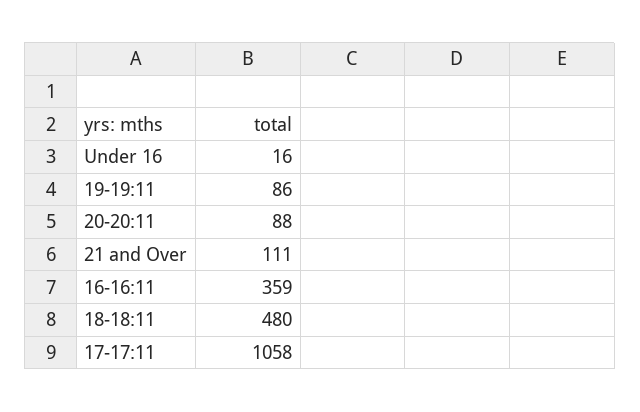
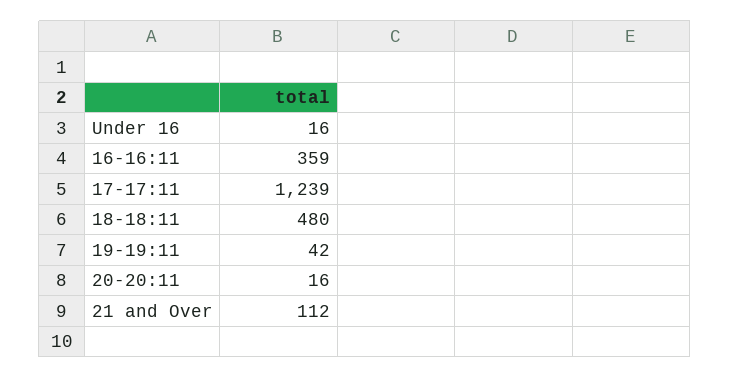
19-19:11: 86 -> 42
20-20:11: 88 -> 16
21 and Over: 111 -> 112
17-17:11: 1058 -> 1239

